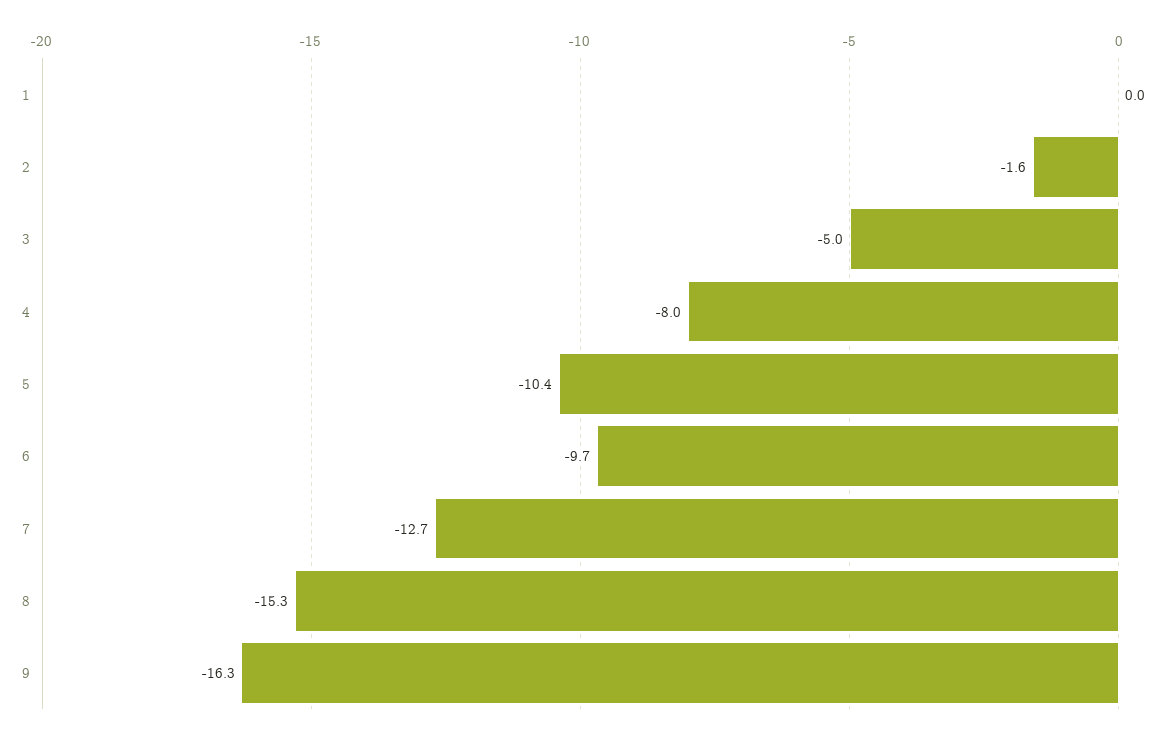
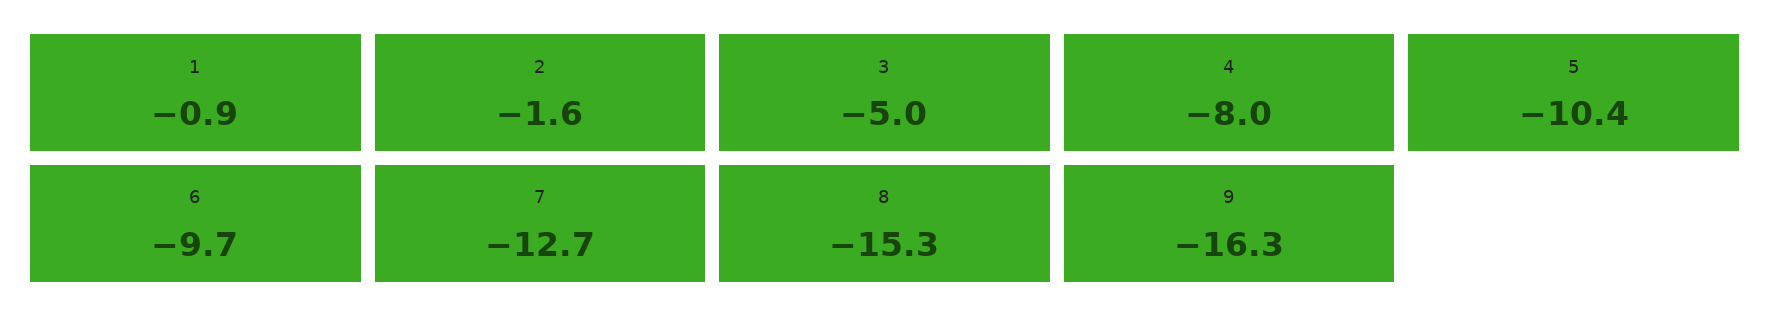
1: 0 -> -0.9

